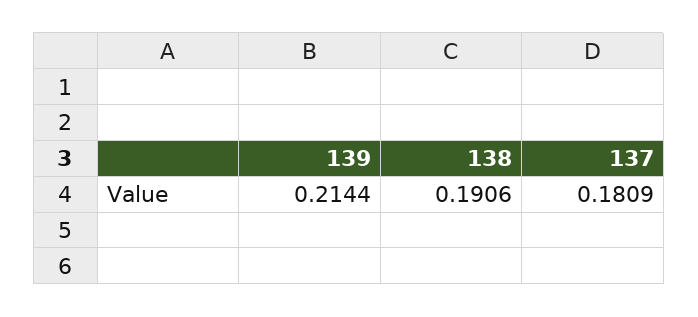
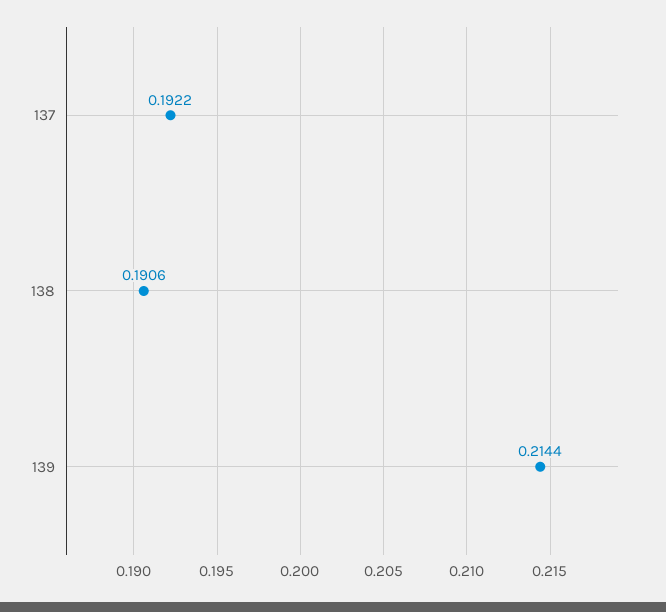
137: 0.1809 -> 0.1922

